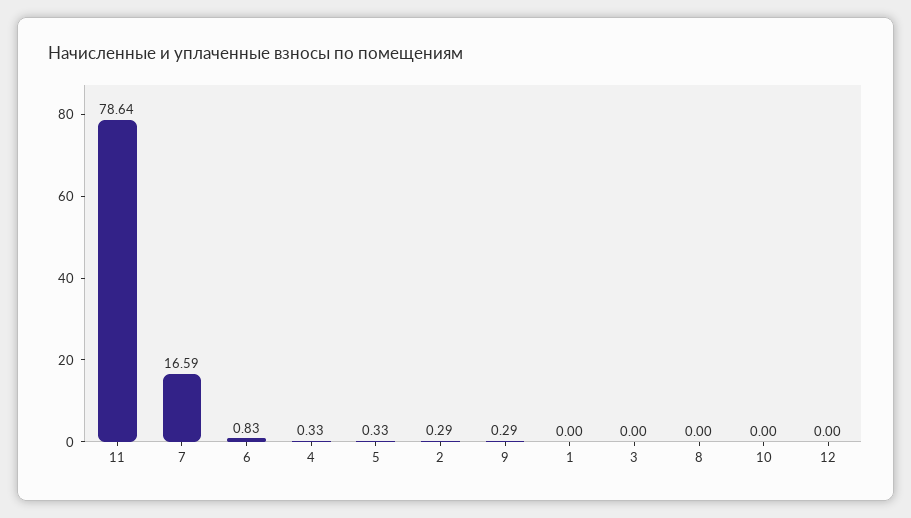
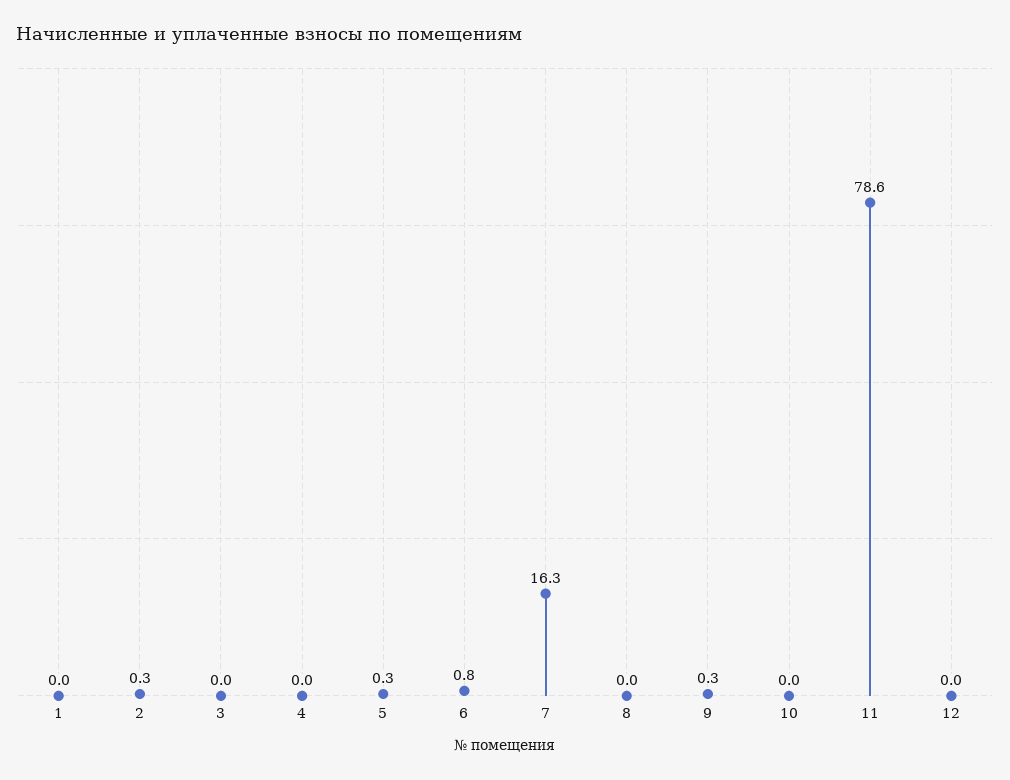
7: 16.59 -> 16.3
4: 0.33 -> 0

